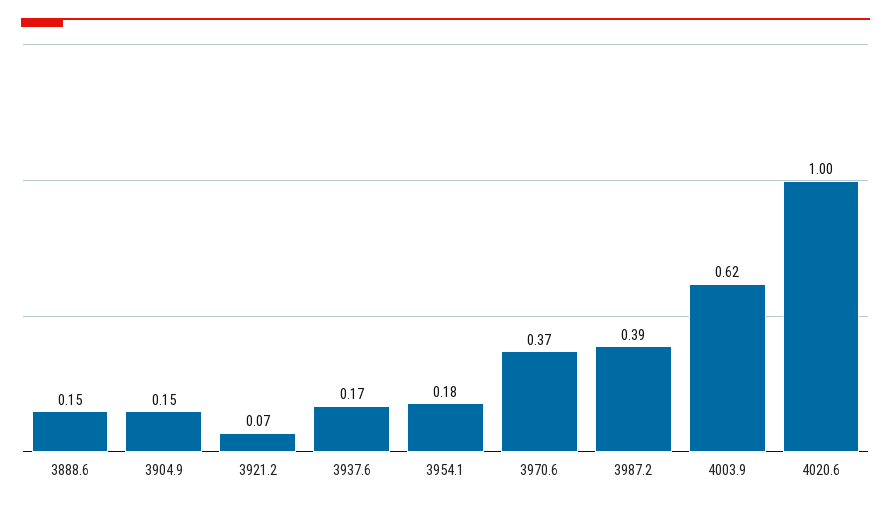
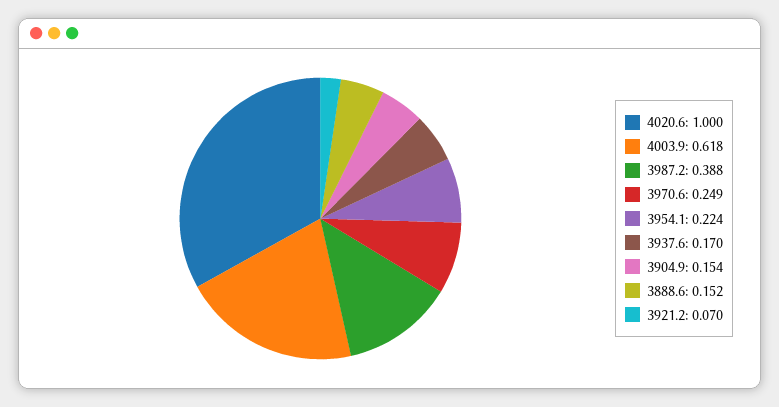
3954.1: 0.18 -> 0.224
3970.6: 0.37 -> 0.249

